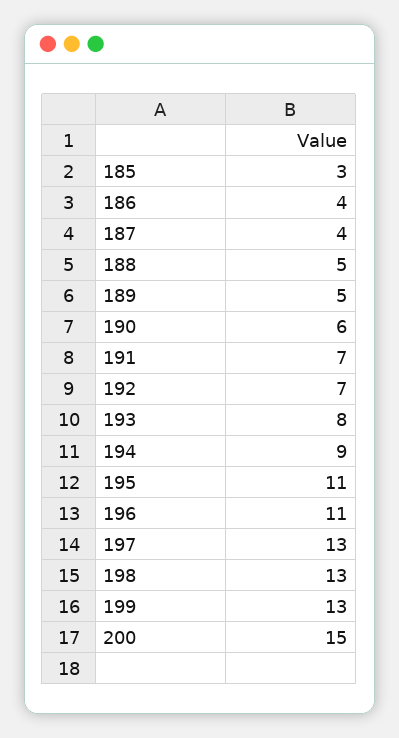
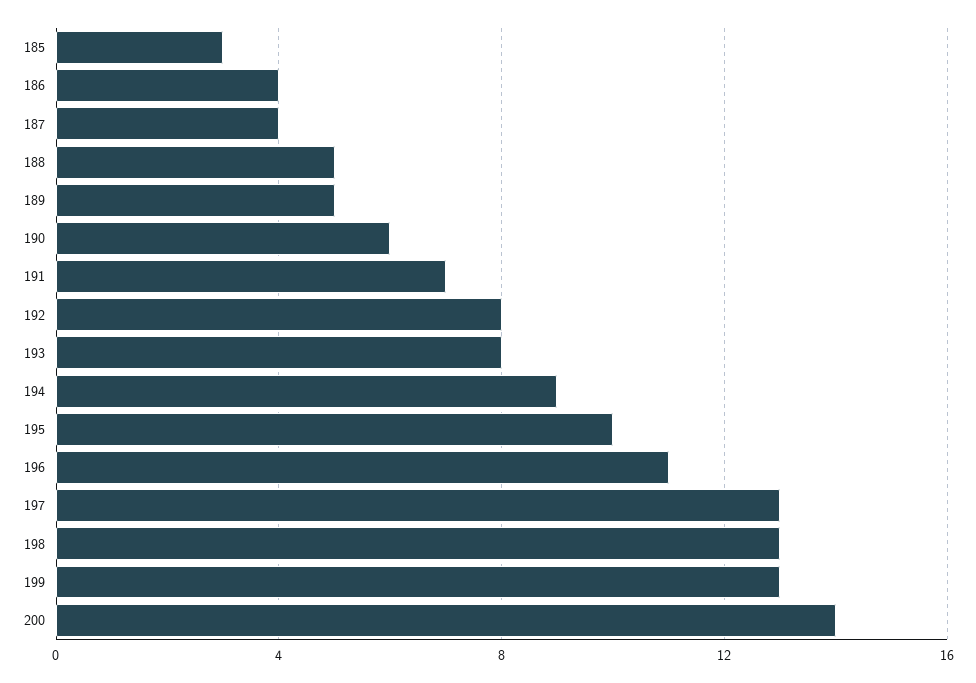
192: 7 -> 8
195: 11 -> 10
200: 15 -> 14

